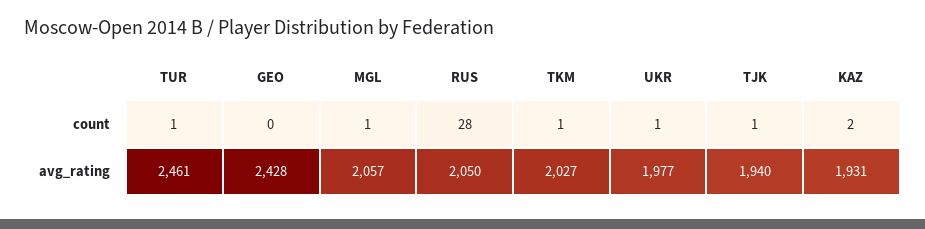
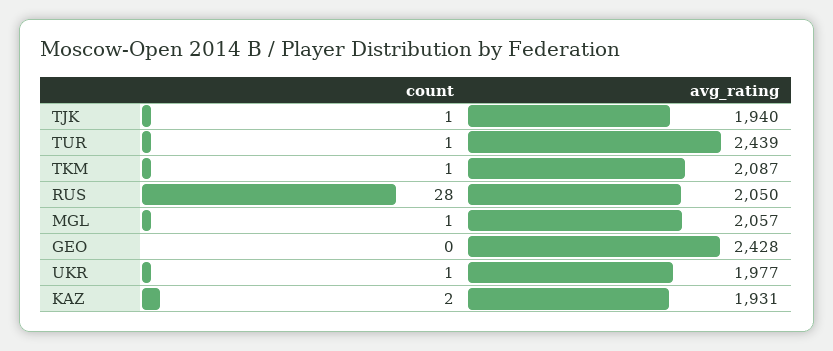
TUR, avg_rating: 2461 -> 2439
TKM, avg_rating: 2027 -> 2087

